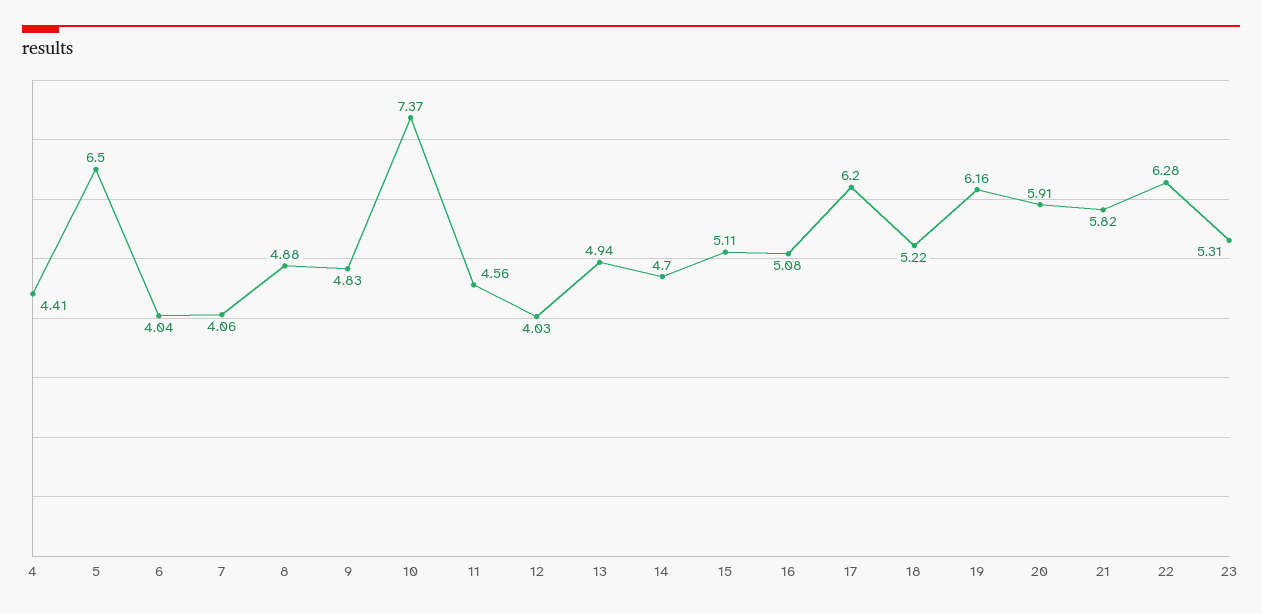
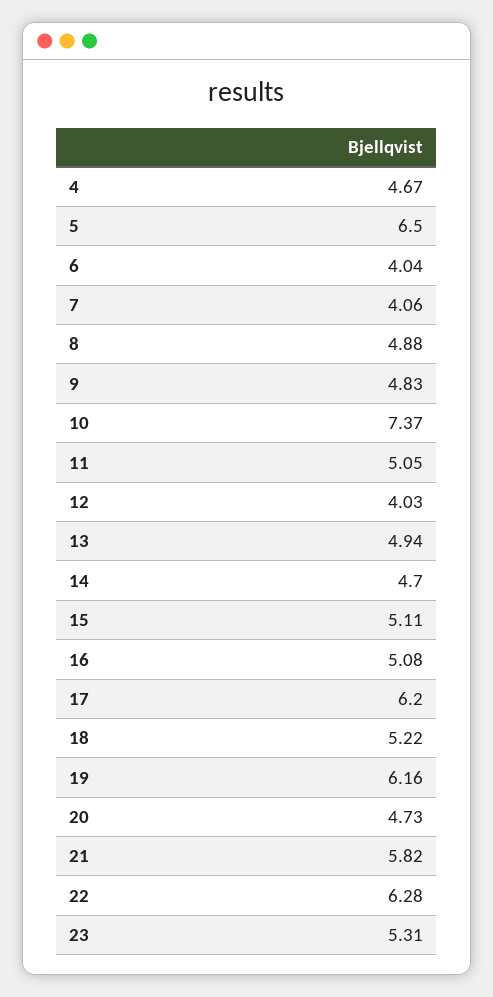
4: 4.41 -> 4.67
11: 4.56 -> 5.05
20: 5.91 -> 4.73

